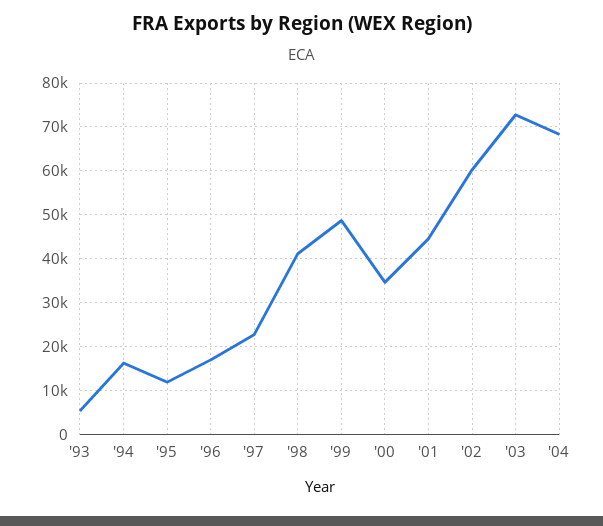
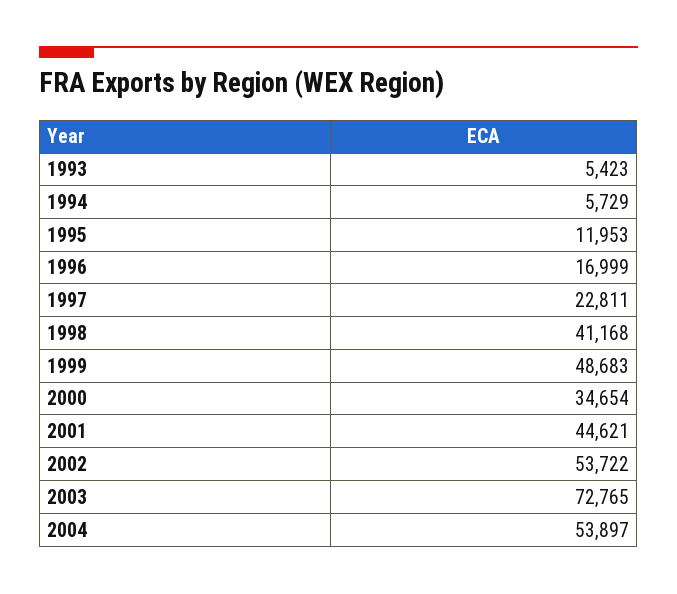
'94: 16000 -> 5729
'02: 60000 -> 53722
'04: 68000 -> 53897

